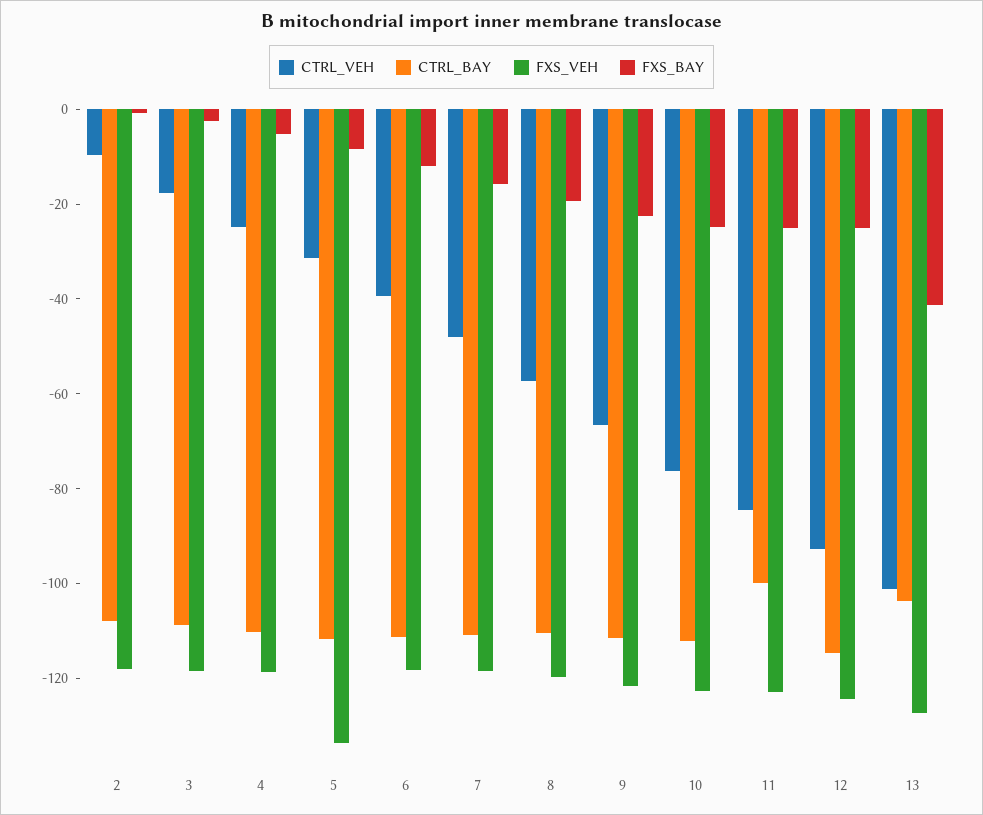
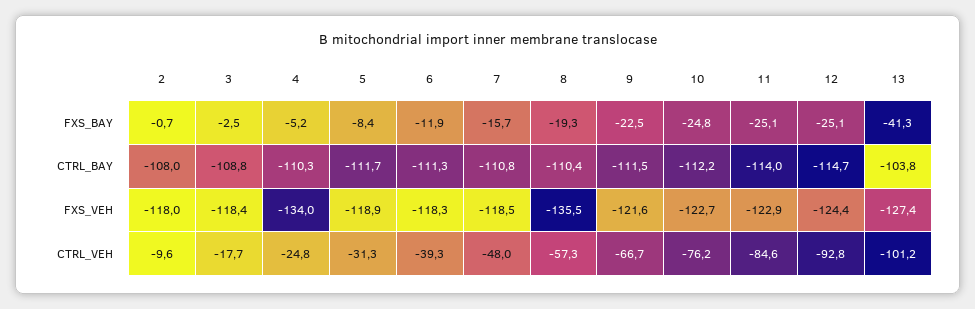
FXS_VEH, 4: -120 -> -134
FXS_VEH, 5: -135 -> -118.9
FXS_VEH, 8: -120 -> -135.5
CTRL_BAY, 11: -100 -> -114

